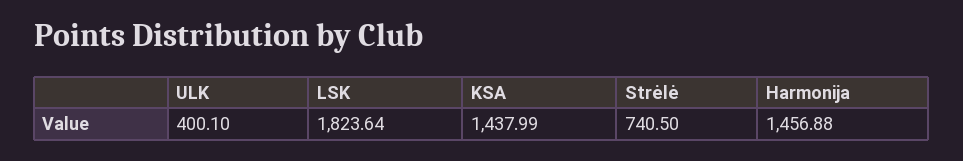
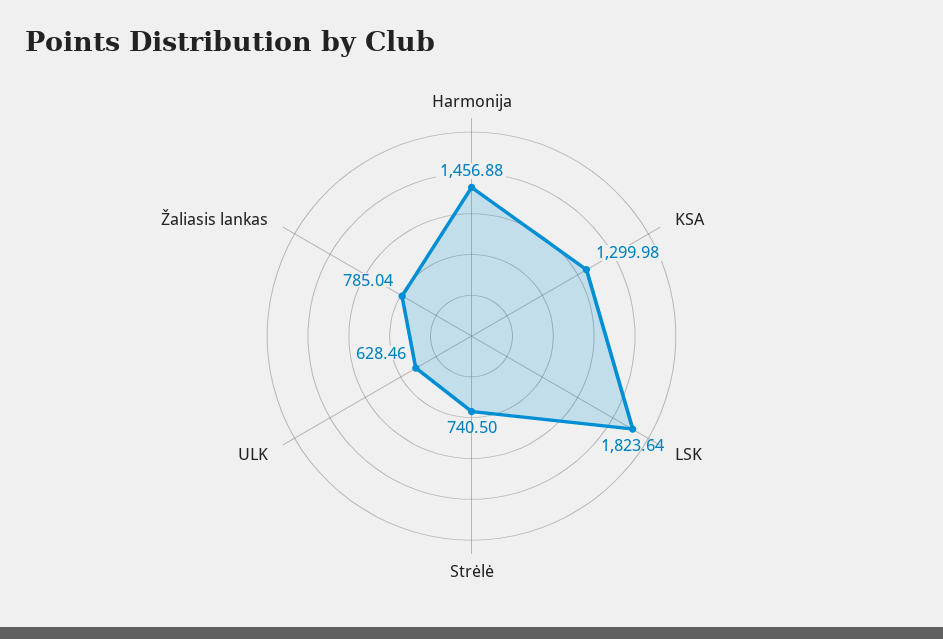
ULK: 400.1 -> 628.46
KSA: 1437.99 -> 1299.98
Žaliasis lankas: none -> 785.04

